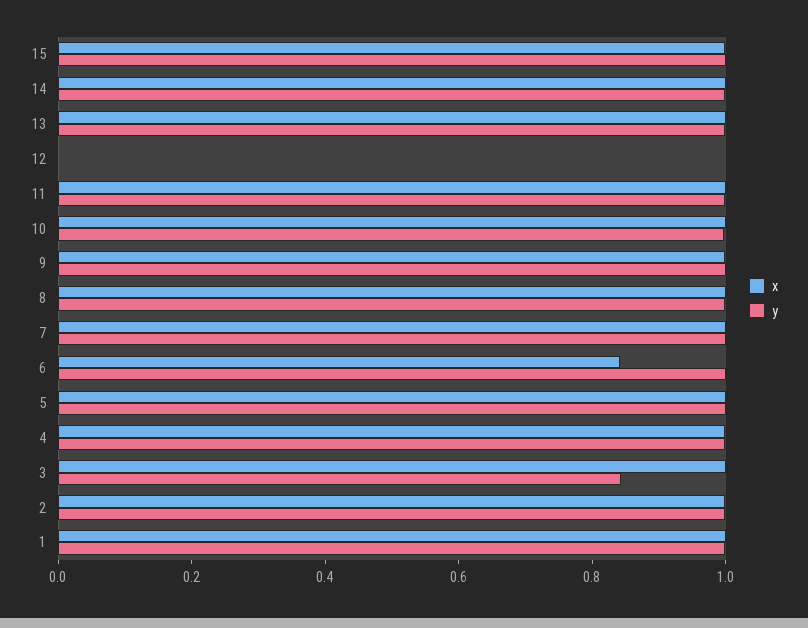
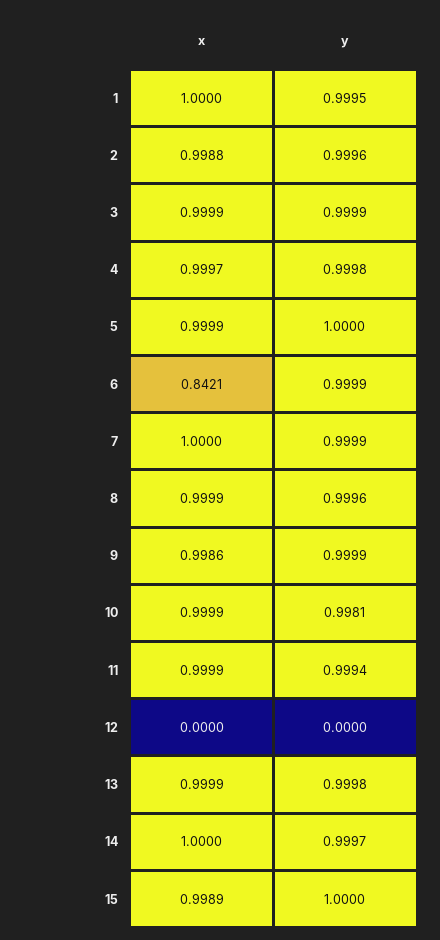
y, 3: 0.85 -> 0.9999

